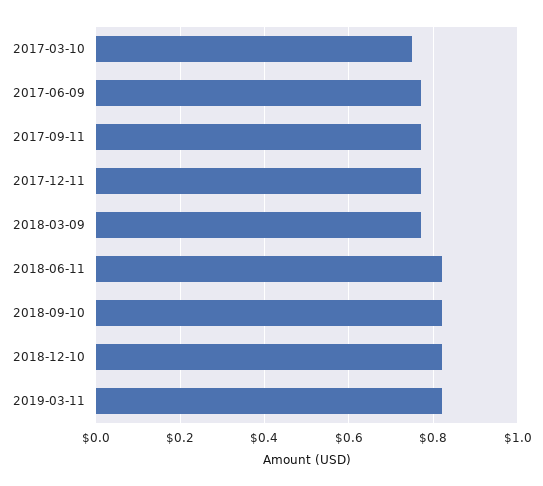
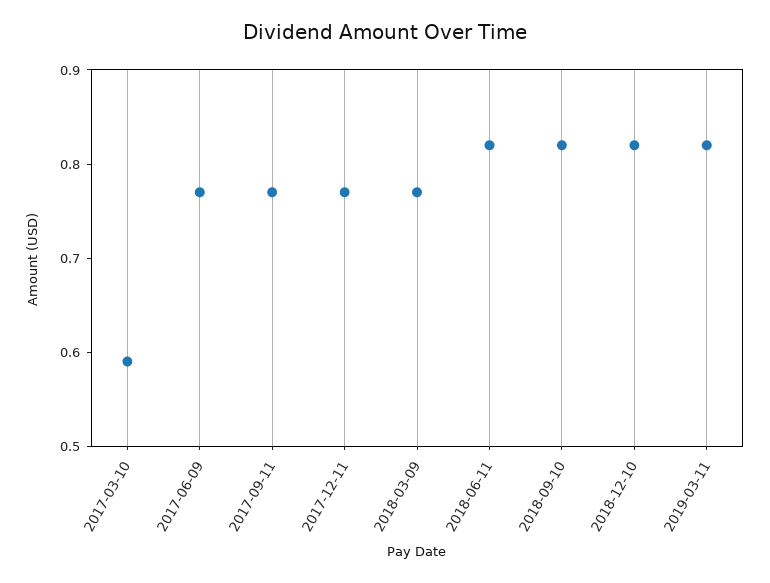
2017-03-10: 0.75 -> 0.59

